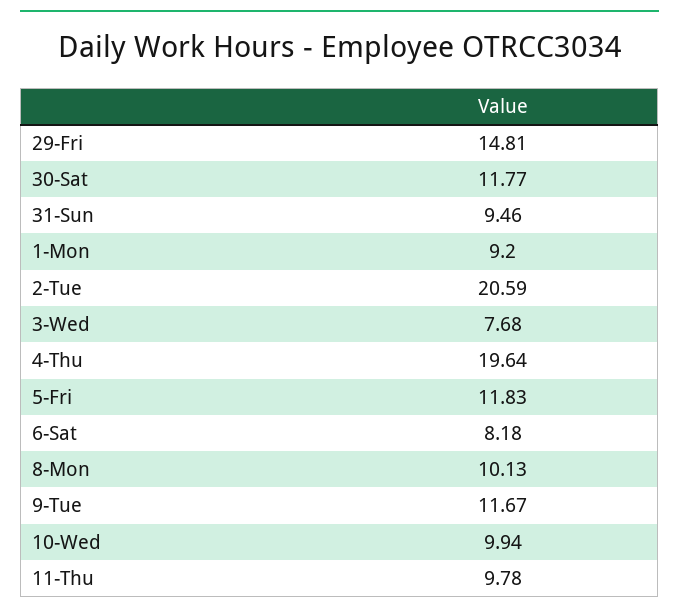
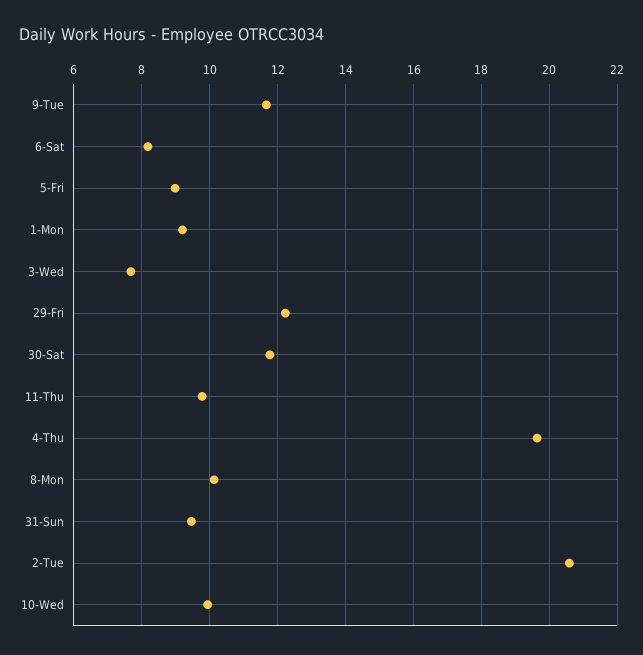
29-Fri: 14.81 -> 12.2
5-Fri: 11.83 -> 9

